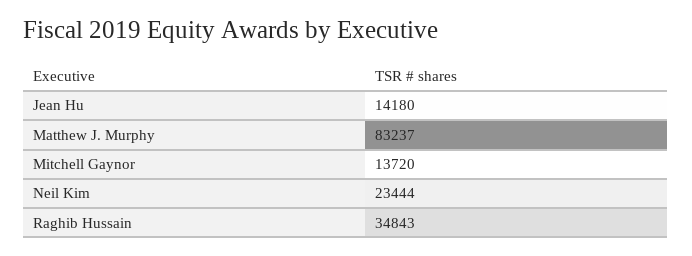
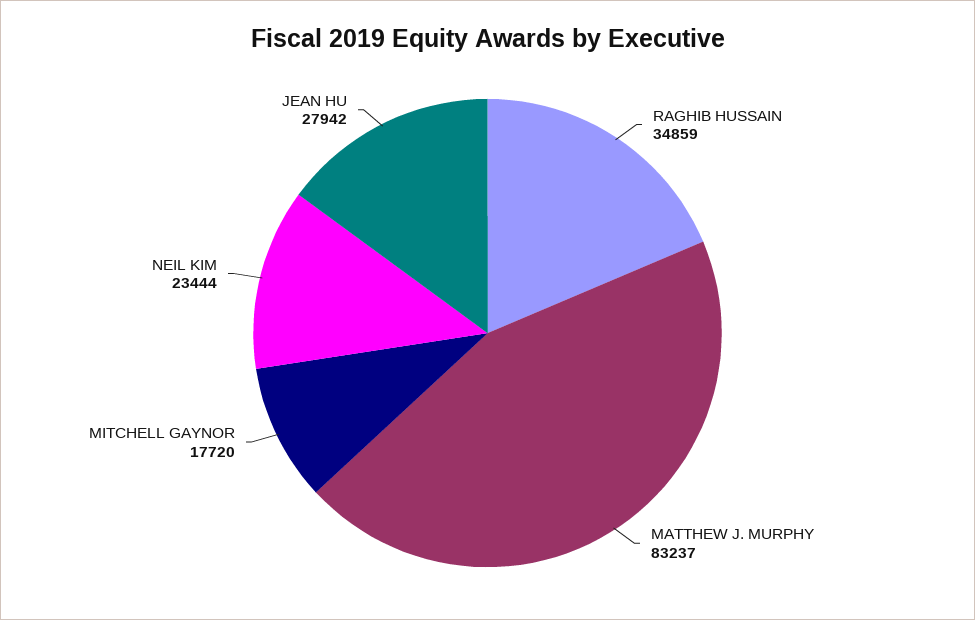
Jean Hu: 14180 -> 27942
Mitchell Gaynor: 13720 -> 17720
Raghib Hussain: 34843 -> 34859

